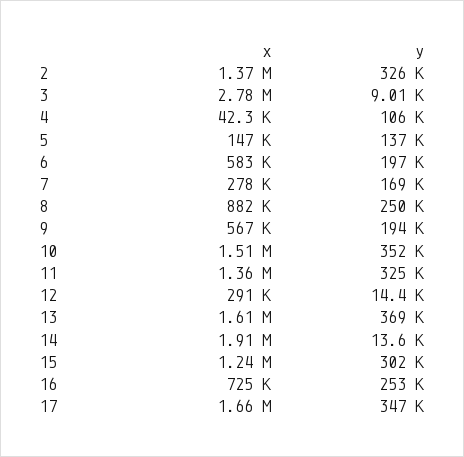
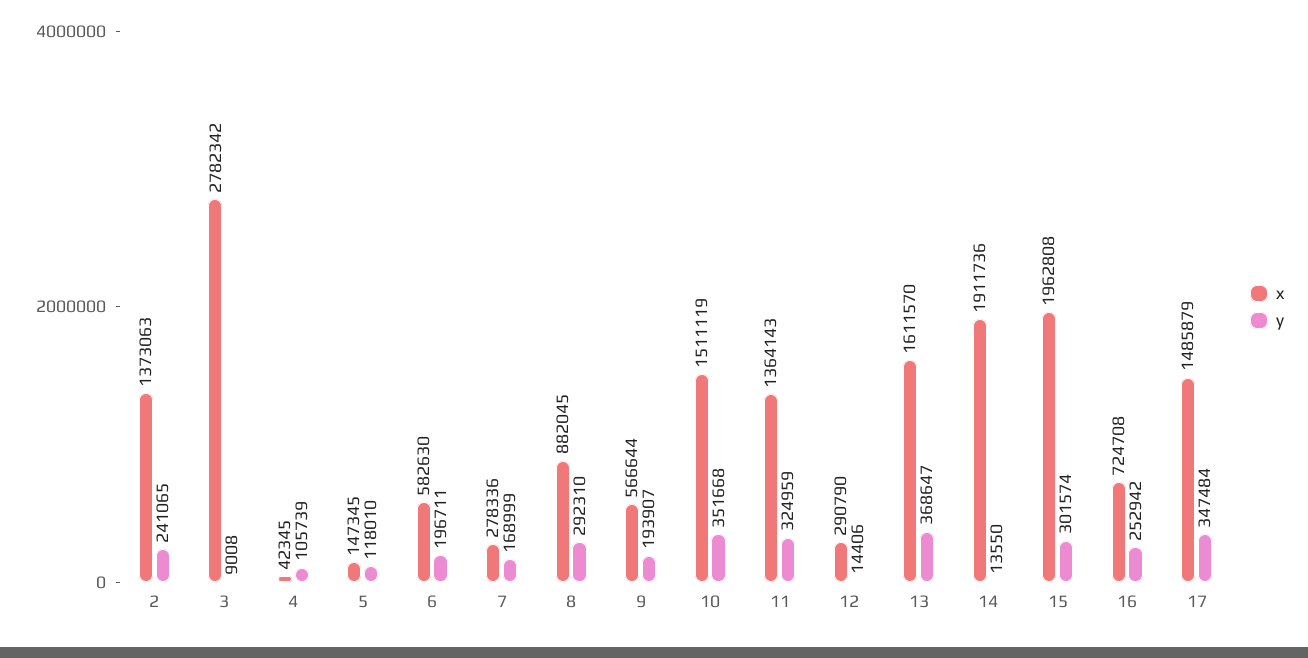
y, 2: 326000 -> 241065
y, 5: 137000 -> 118010
y, 8: 250000 -> 292310
x, 15: 1240000 -> 1962808
x, 17: 1660000 -> 1485879

